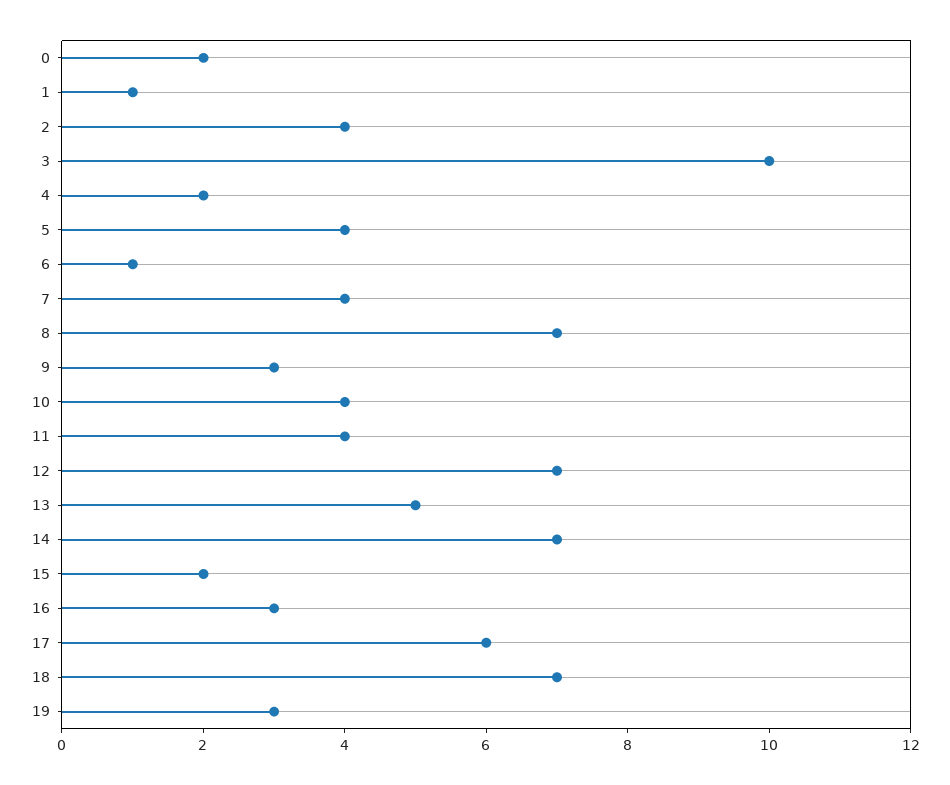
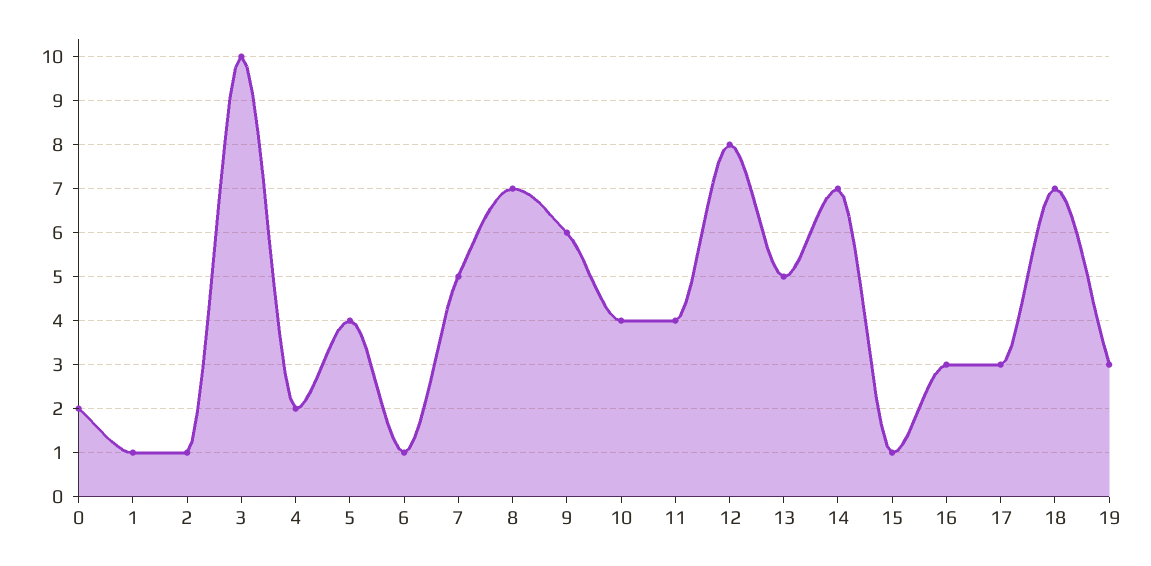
2: 4 -> 1
7: 4 -> 5
9: 3 -> 6
12: 7 -> 8
15: 2 -> 1
17: 6 -> 3

